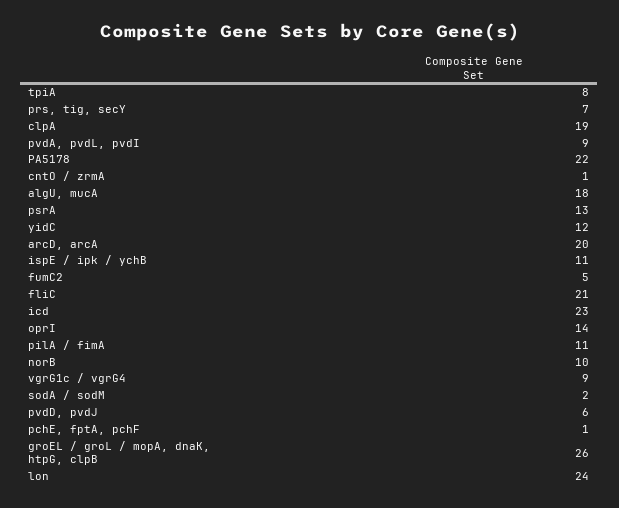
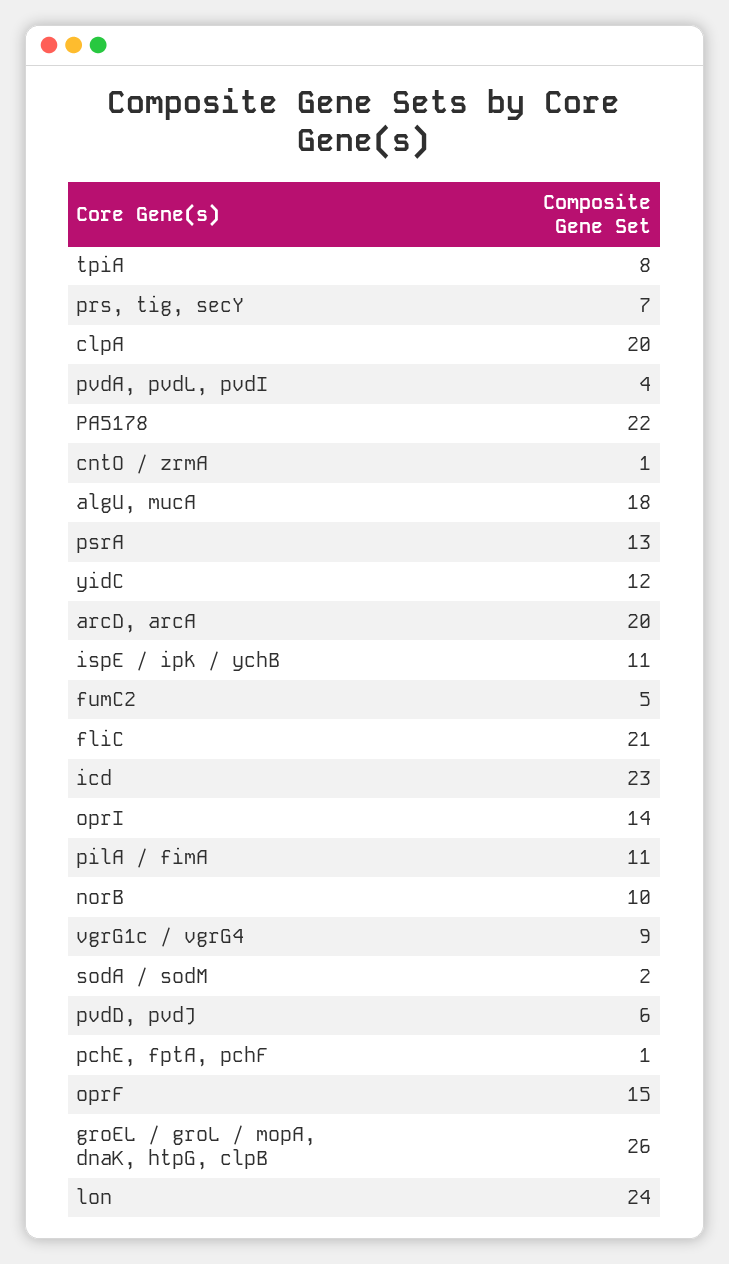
clpA: 19 -> 20
pvdA, pvdL, pvdI: 9 -> 4
oprF: none -> 15

